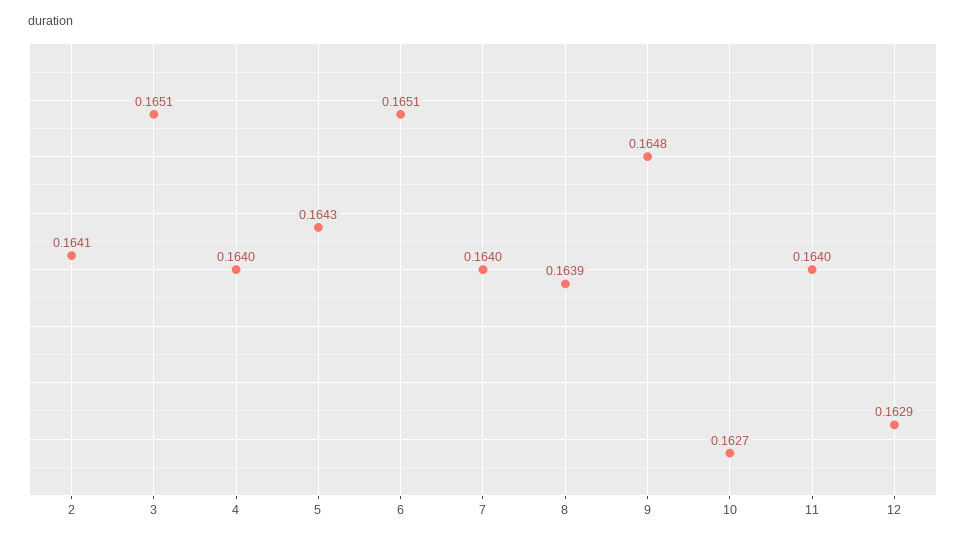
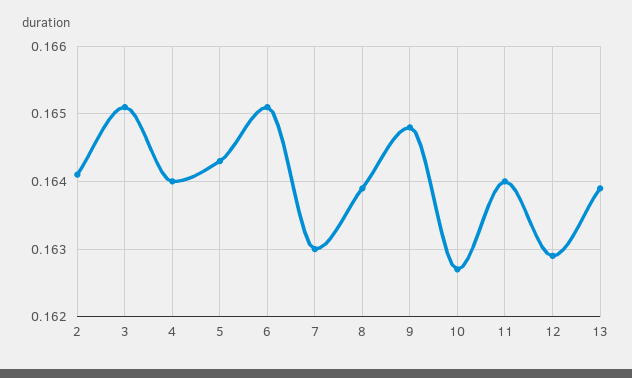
7: 0.164 -> 0.163
13: none -> 0.1639

